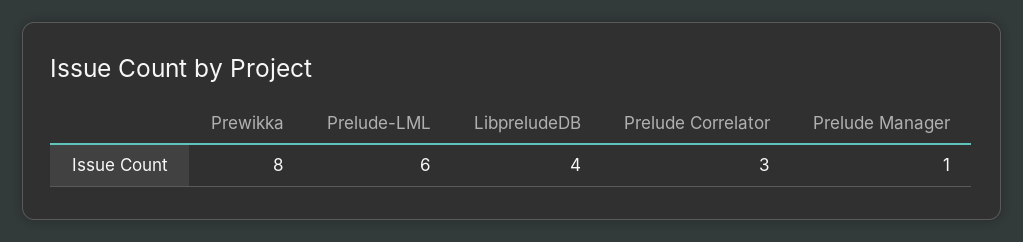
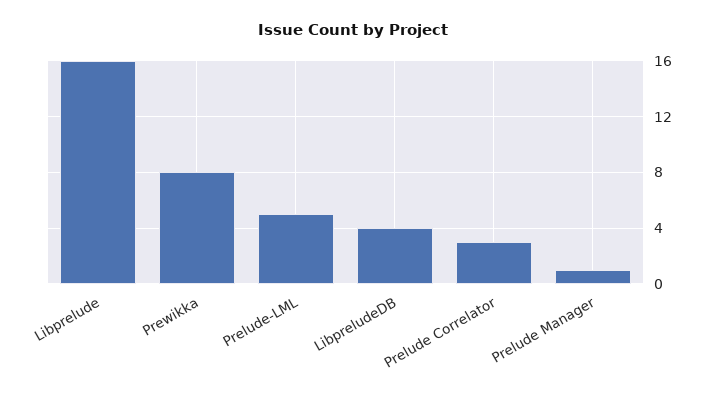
Prelude-LML: 6 -> 5
Libprelude: none -> 16

